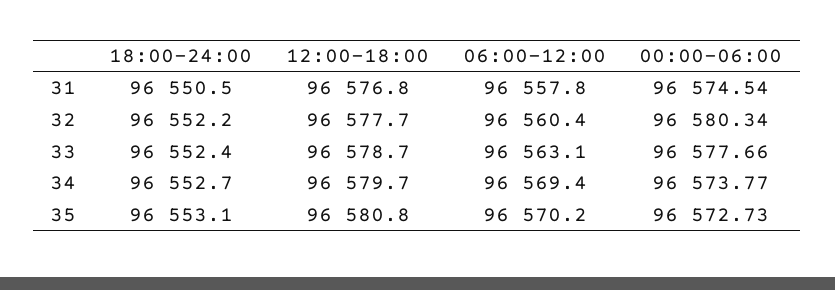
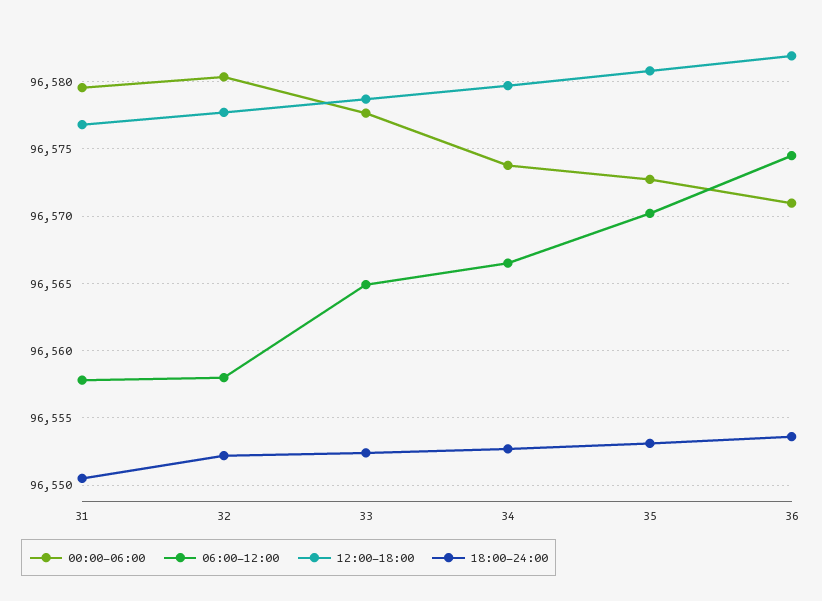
00:00-06:00, 31: 96574.54 -> 96579.5
06:00-12:00, 32: 96560.4 -> 96558
06:00-12:00, 33: 96563.1 -> 96565
06:00-12:00, 34: 96569.4 -> 96566.5
00:00-06:00, 36: none -> 96571
06:00-12:00, 36: none -> 96574.5
12:00-18:00, 36: none -> 96582
18:00-24:00, 36: none -> 96553.5

